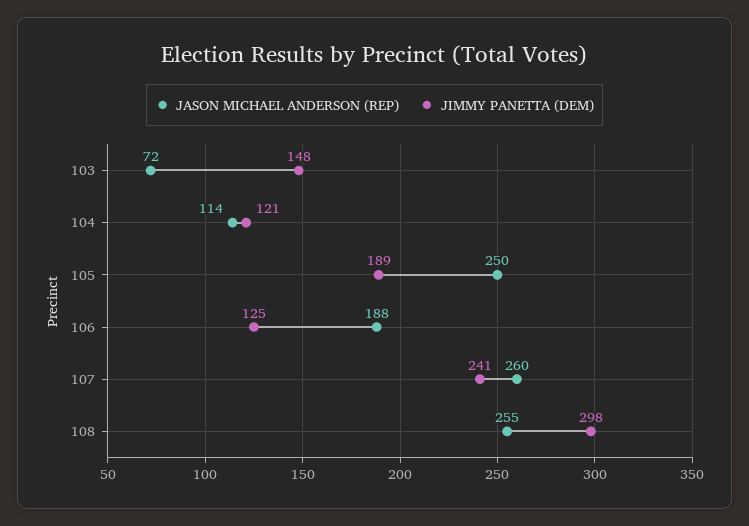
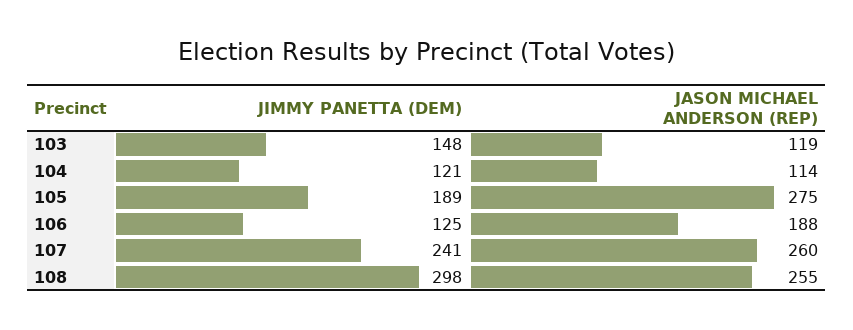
JASON MICHAEL ANDERSON (REP), 103: 72 -> 119
JASON MICHAEL ANDERSON (REP), 105: 250 -> 275

